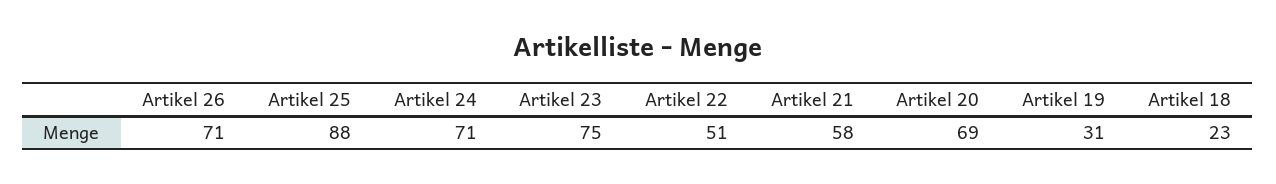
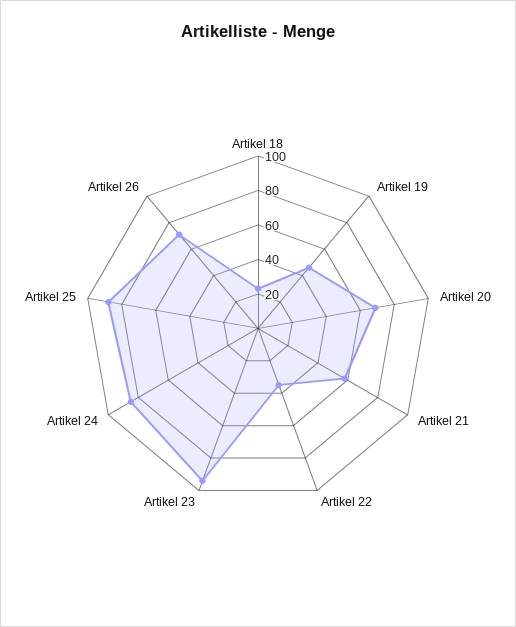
Artikel 24: 71 -> 85
Artikel 23: 75 -> 95
Artikel 22: 51 -> 35
Artikel 19: 31 -> 45

